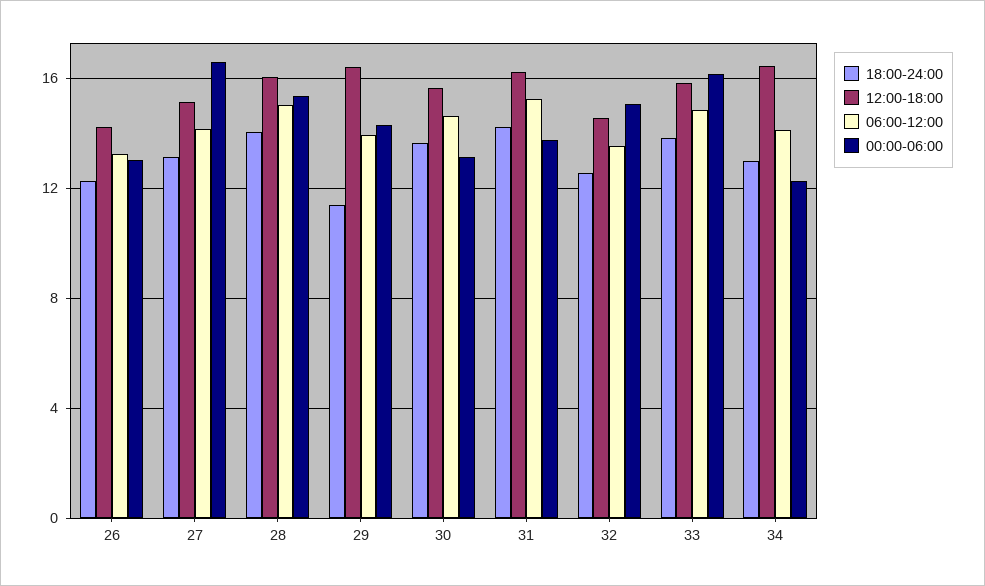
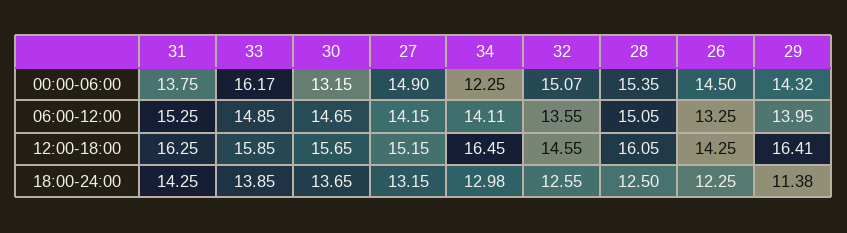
00:00-06:00, 26: 13 -> 14.5
00:00-06:00, 27: 16.5 -> 14.9
18:00-24:00, 28: 14 -> 12.5

